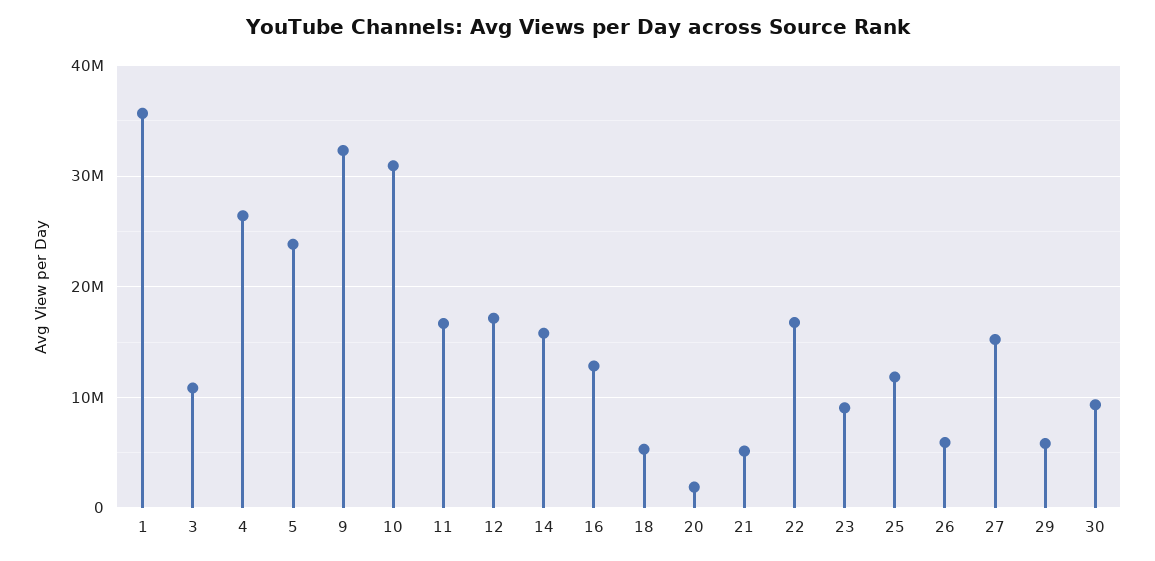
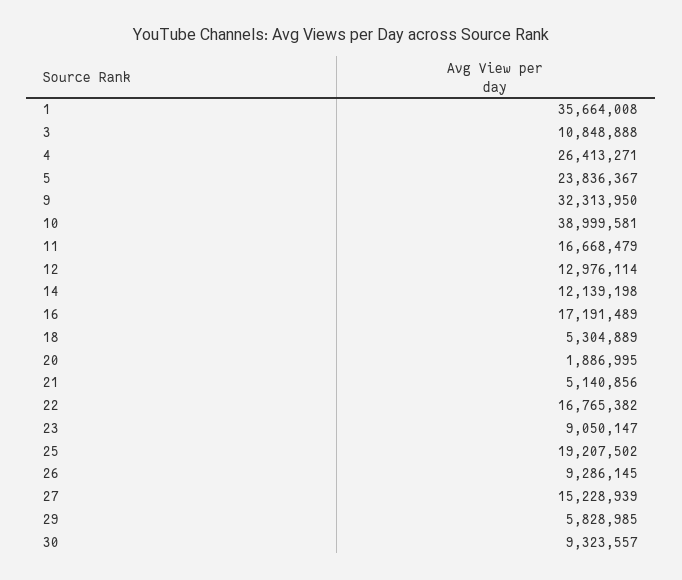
10: 31000000 -> 38999581
12: 17000000 -> 12976114
14: 16000000 -> 12139198
16: 13000000 -> 17191489
25: 12000000 -> 19207502
26: 6000000 -> 9286145

